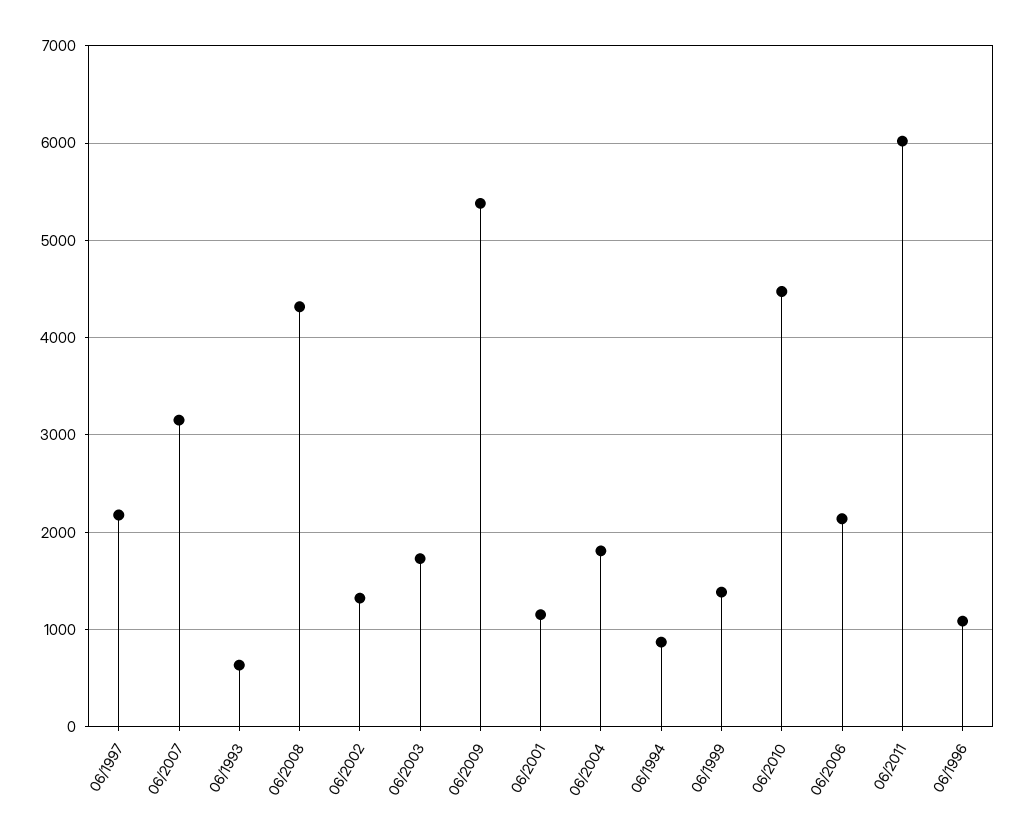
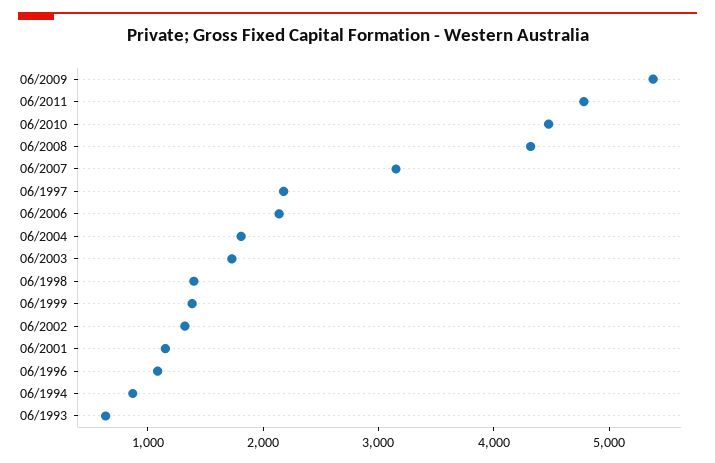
06/2011: 6000 -> 4800
06/1998: none -> 1400

